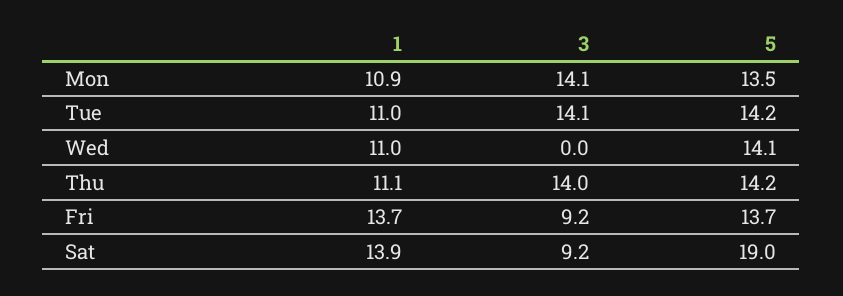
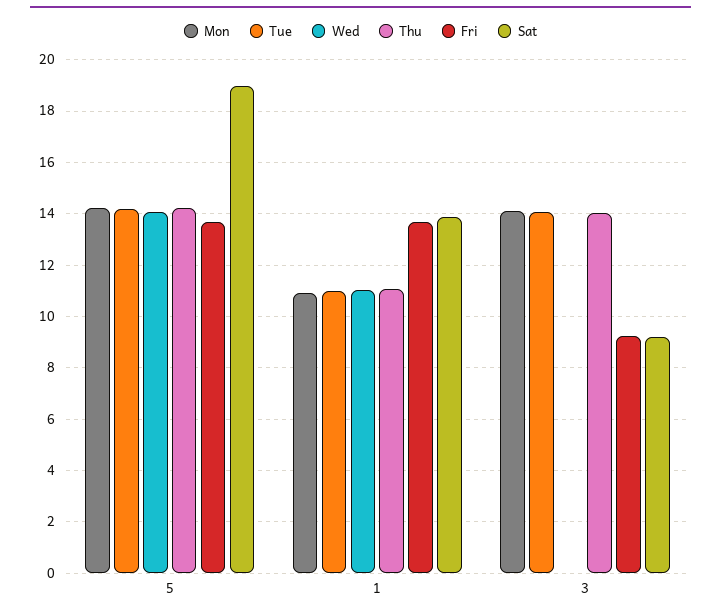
Mon, 5: 13.5 -> 14.25

